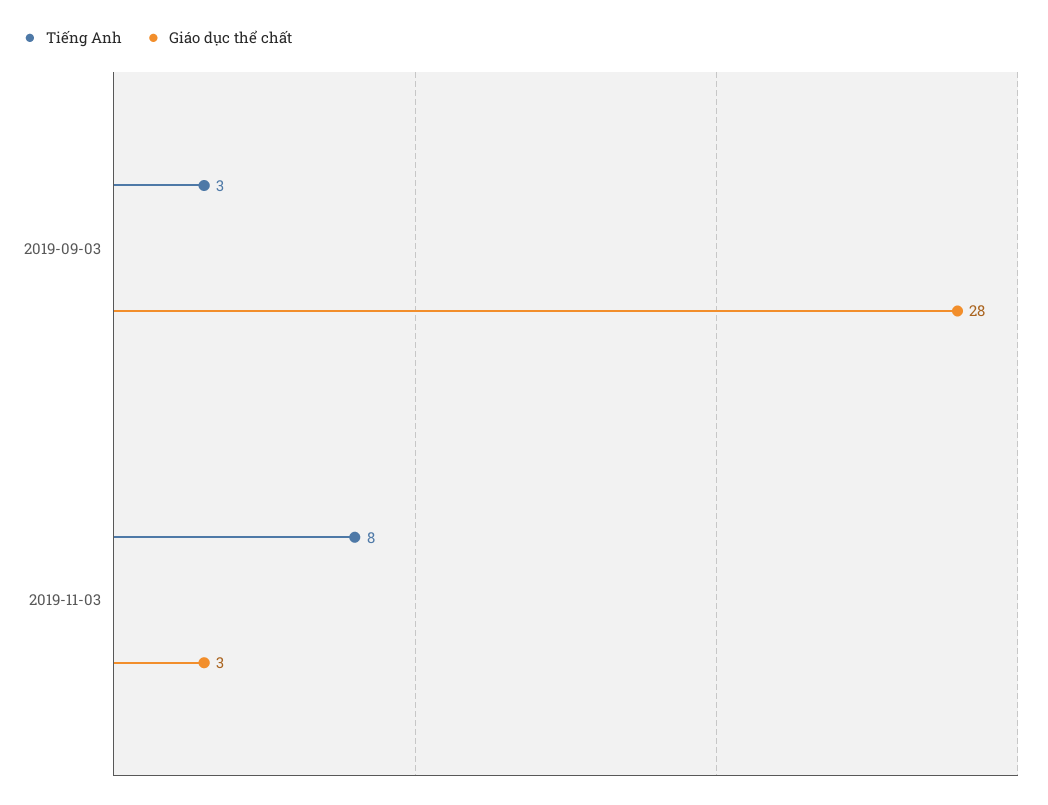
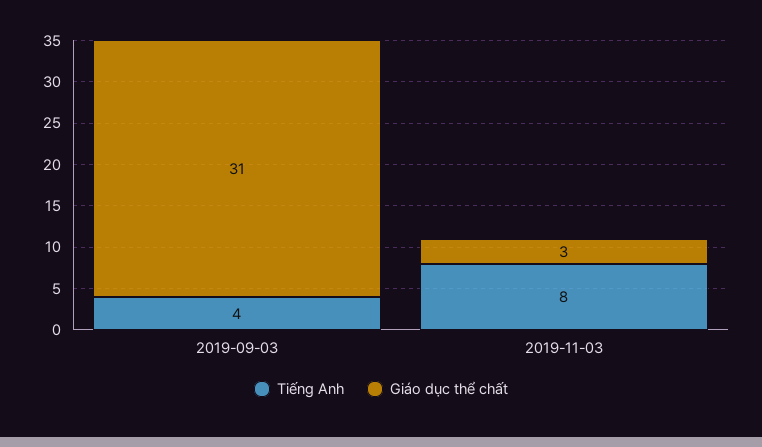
Tiếng Anh, 2019-09-03: 3 -> 4
Giáo dục thể chất, 2019-09-03: 28 -> 31

